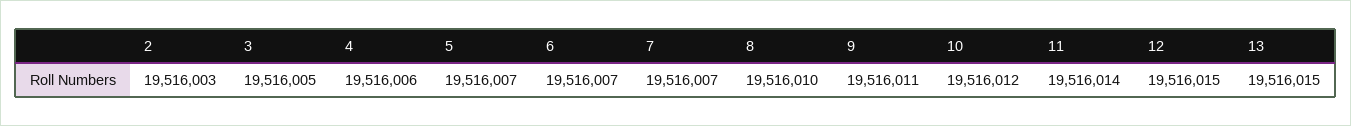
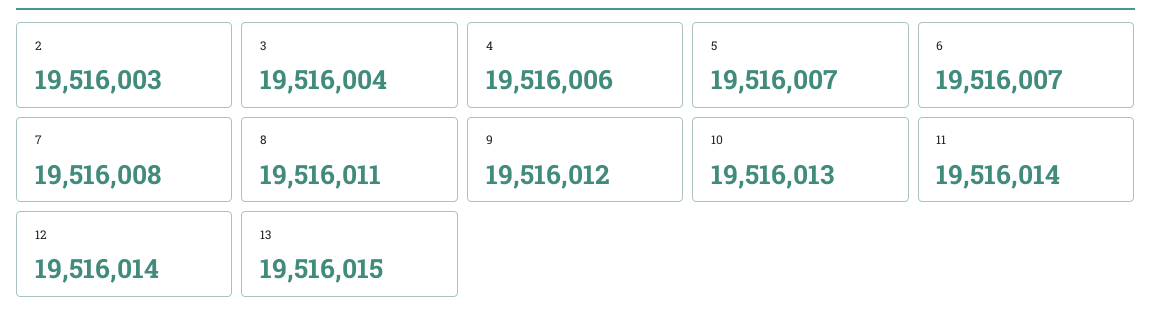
3: 19516005 -> 19516004
7: 19516007 -> 19516008
8: 19516010 -> 19516011
9: 19516011 -> 19516012
10: 19516012 -> 19516013
12: 19516015 -> 19516014

